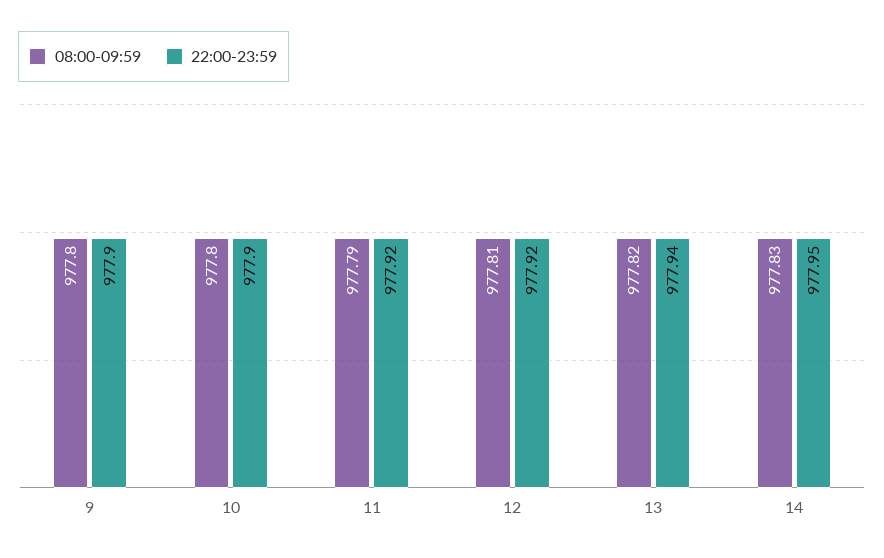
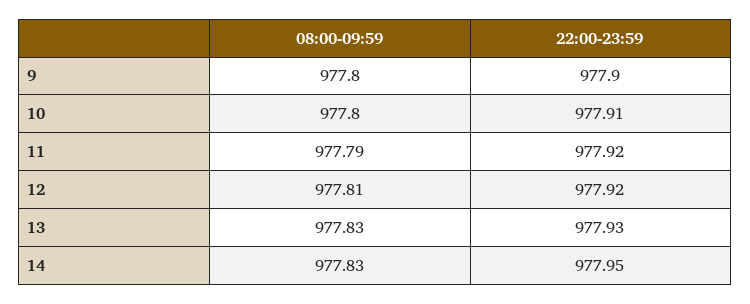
22:00-23:59, 10: 977.9 -> 977.91
08:00-09:59, 13: 977.82 -> 977.83
22:00-23:59, 13: 977.94 -> 977.93

